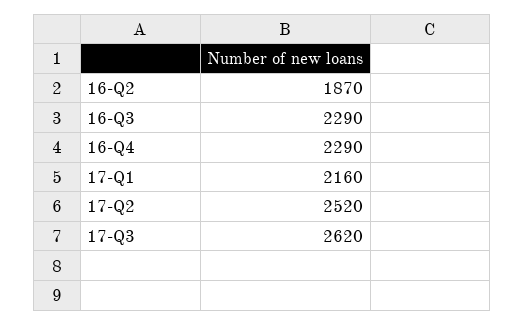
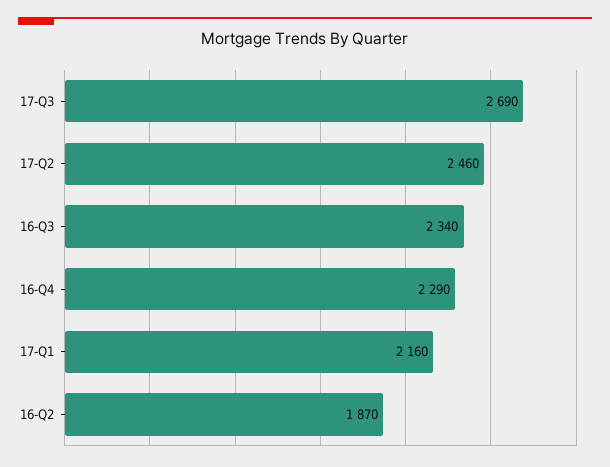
16-Q3: 2290 -> 2340
17-Q2: 2520 -> 2460
17-Q3: 2620 -> 2690

